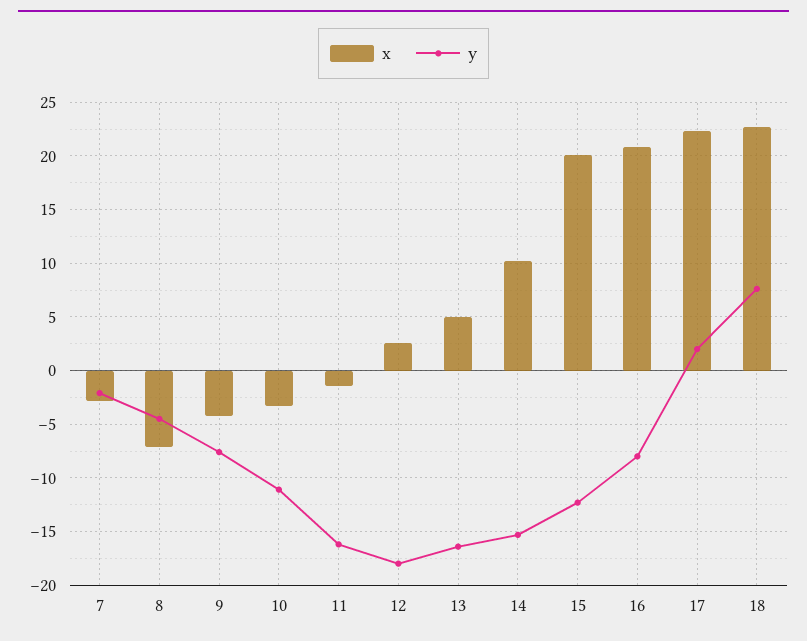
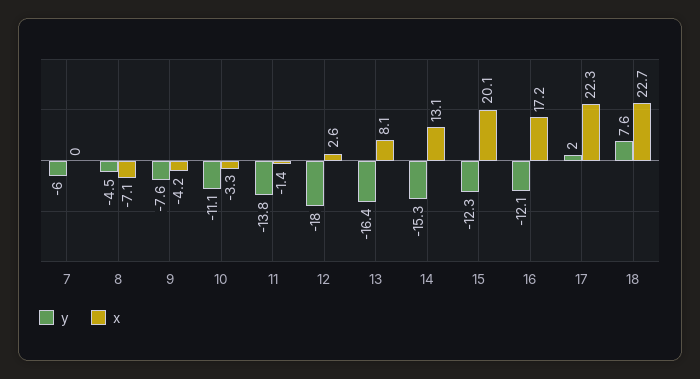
x, 7: -3 -> 0
y, 7: -2 -> -6
y, 11: -16 -> -13.8
x, 13: 5 -> 8.1
x, 14: 10 -> 13.1
x, 16: 21 -> 17.2
y, 16: -8 -> -12.1

